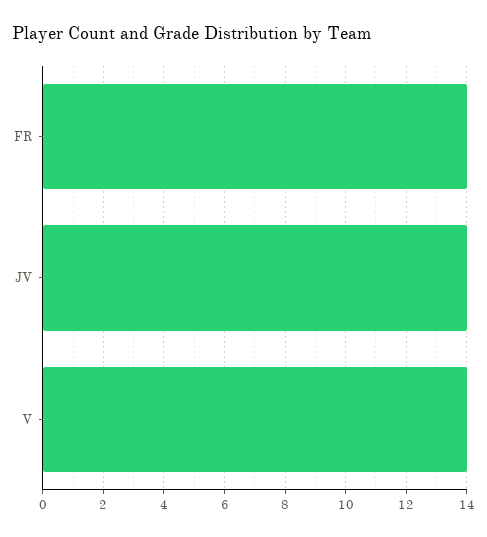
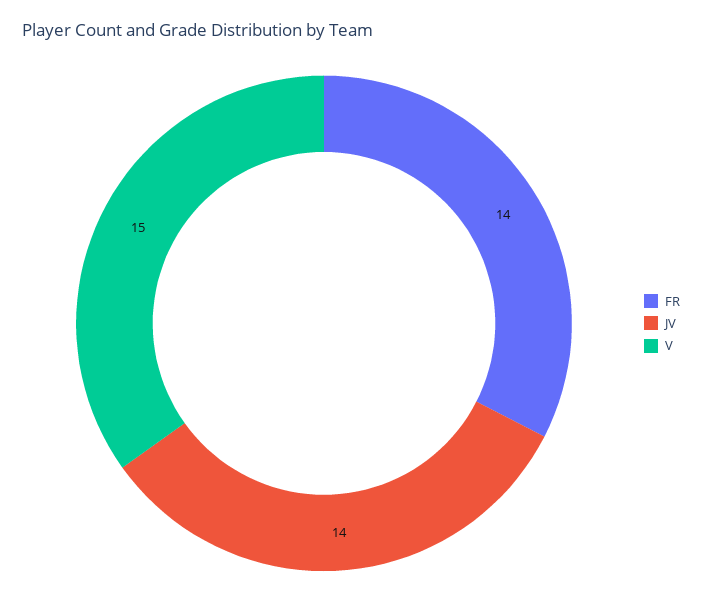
V: 14 -> 15

